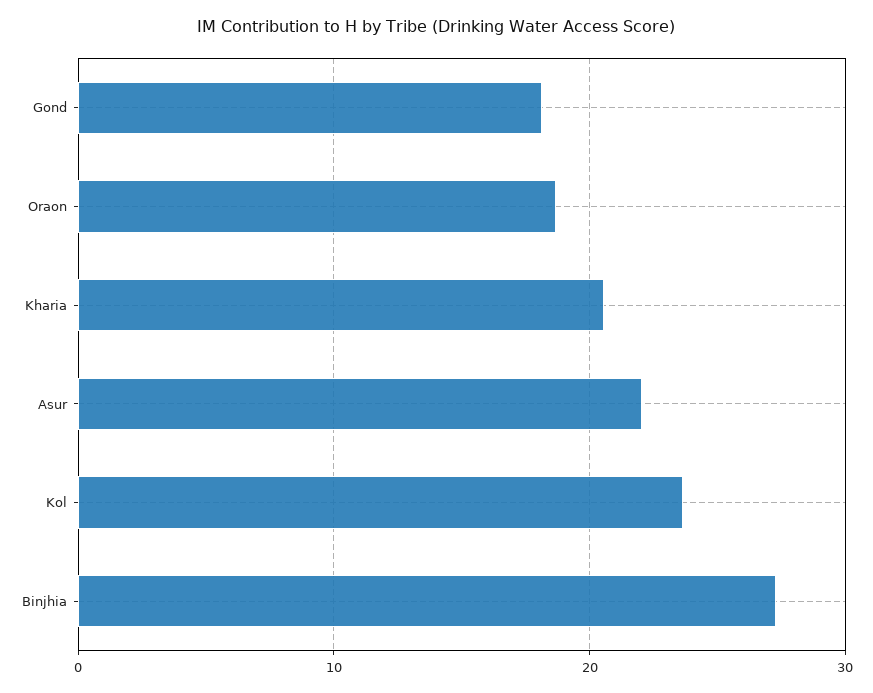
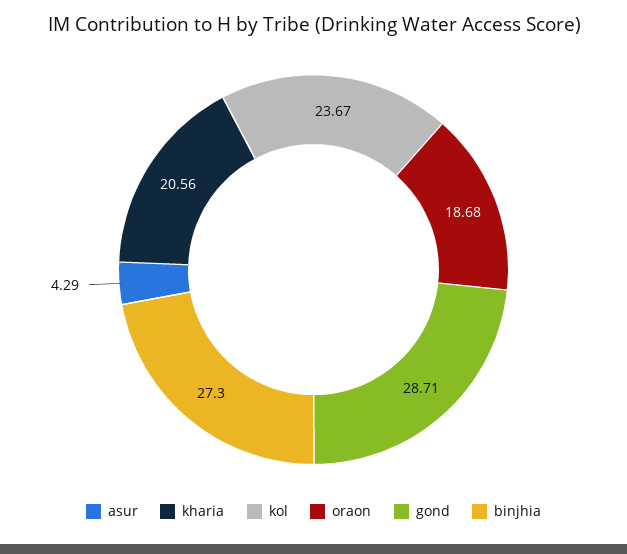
Gond: 18 -> 28.71
Asur: 22 -> 4.29

